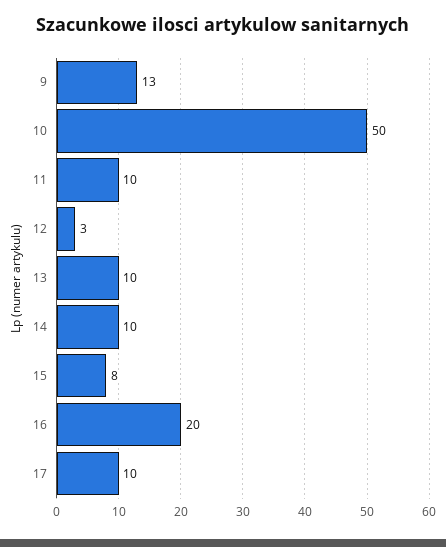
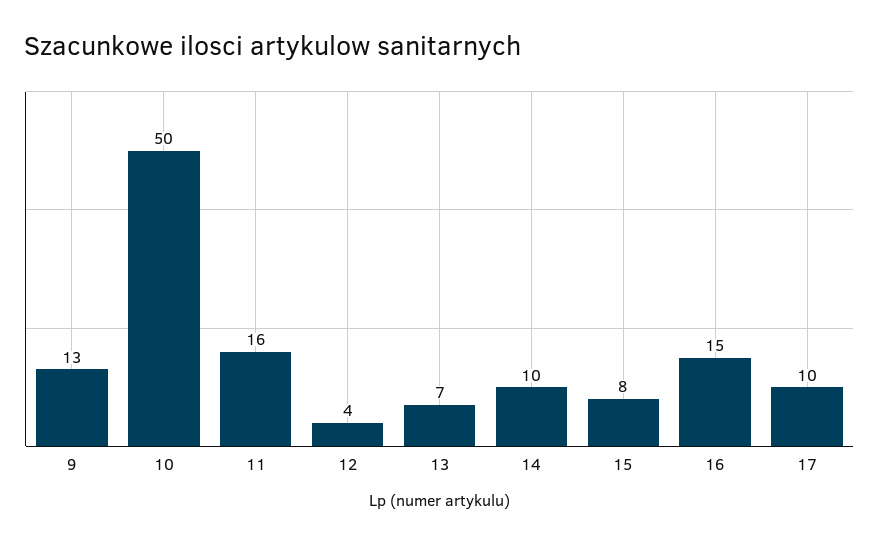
11: 10 -> 16
12: 3 -> 4
13: 10 -> 7
16: 20 -> 15

